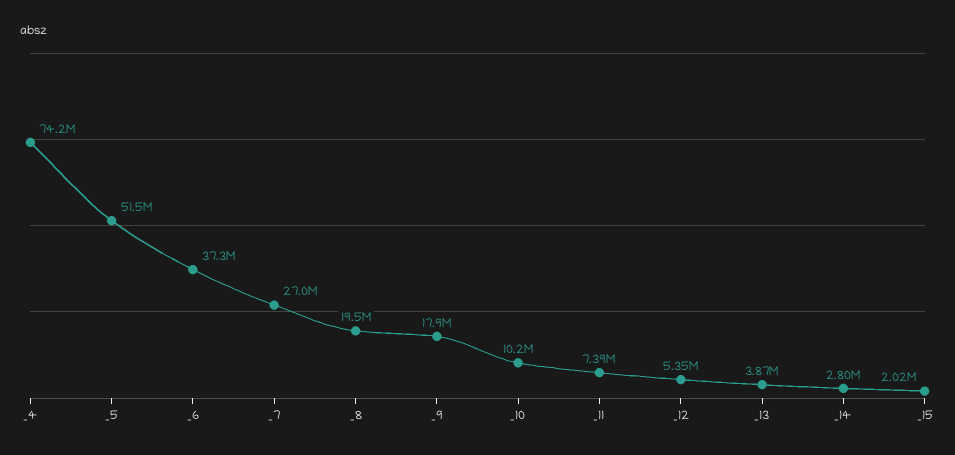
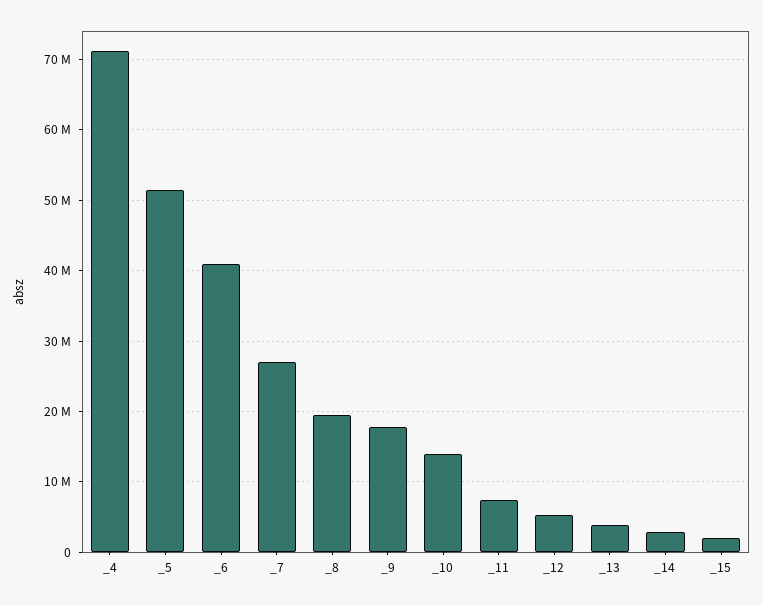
_4: 74200000 -> 71000000
_6: 37300000 -> 41000000
_10: 10200000 -> 14000000

